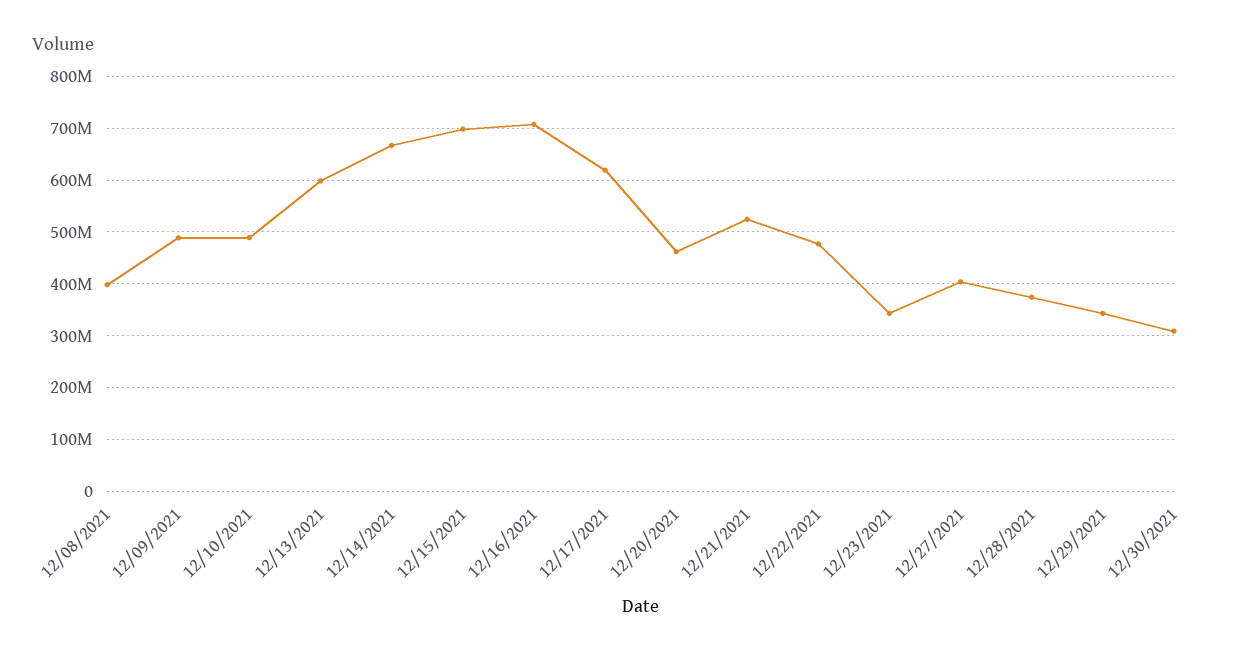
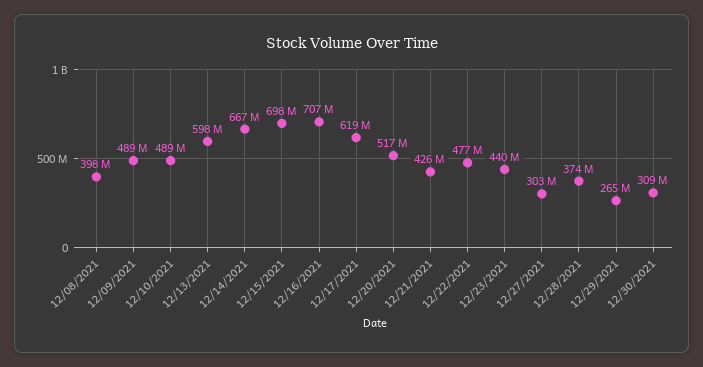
12/20/2021: 460000000 -> 517000000
12/21/2021: 520000000 -> 426000000
12/23/2021: 340000000 -> 440000000
12/27/2021: 400000000 -> 303000000
12/29/2021: 340000000 -> 265000000

